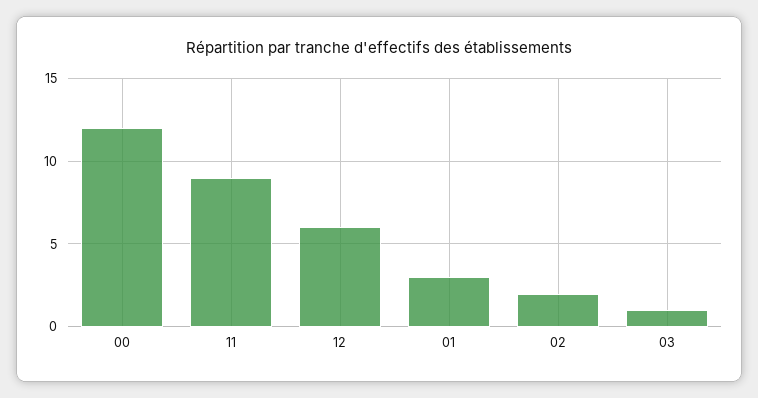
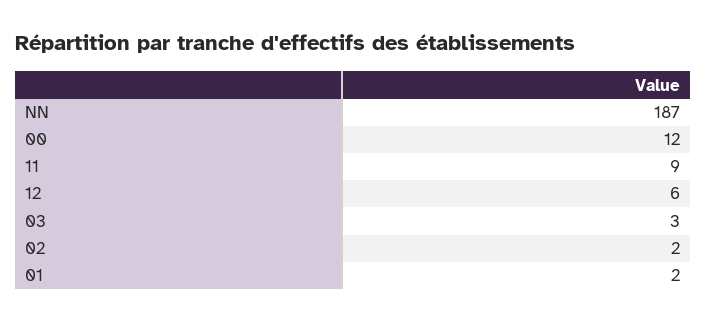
01: 3 -> 2
03: 1 -> 3
NN: none -> 187

